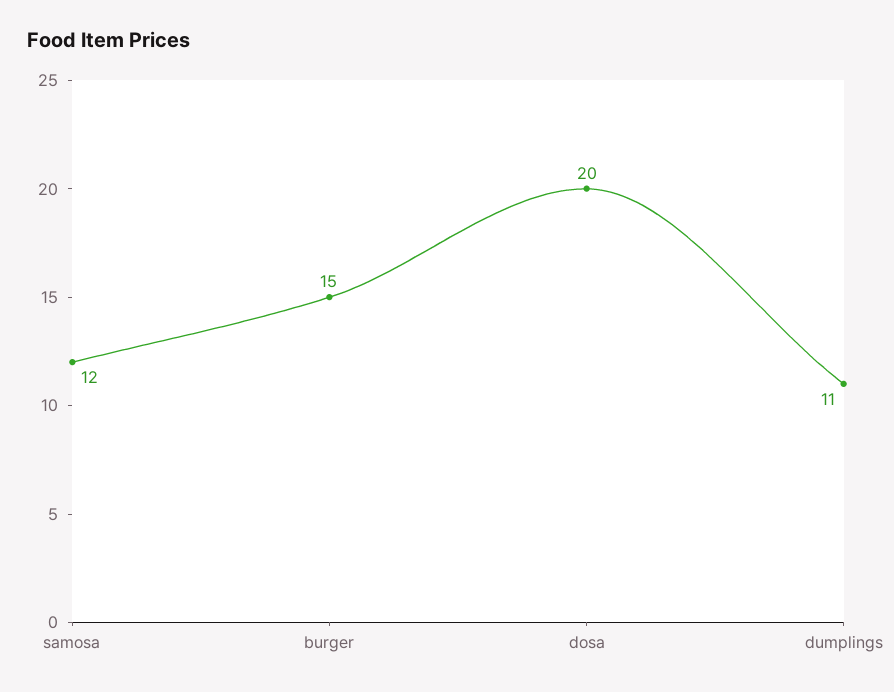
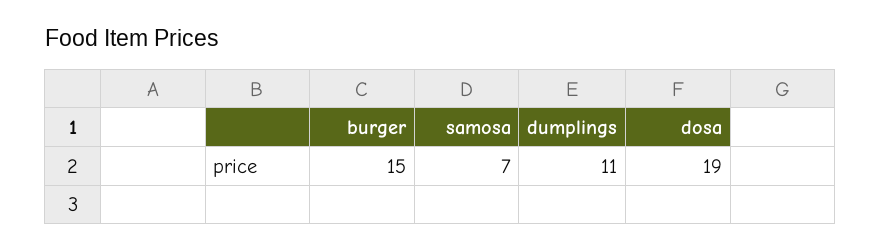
samosa: 12 -> 7
dosa: 20 -> 19

